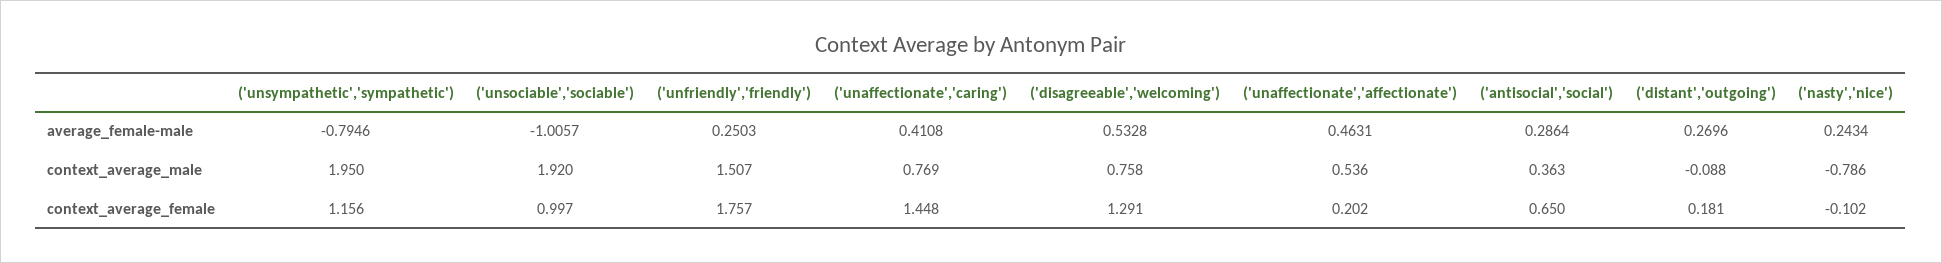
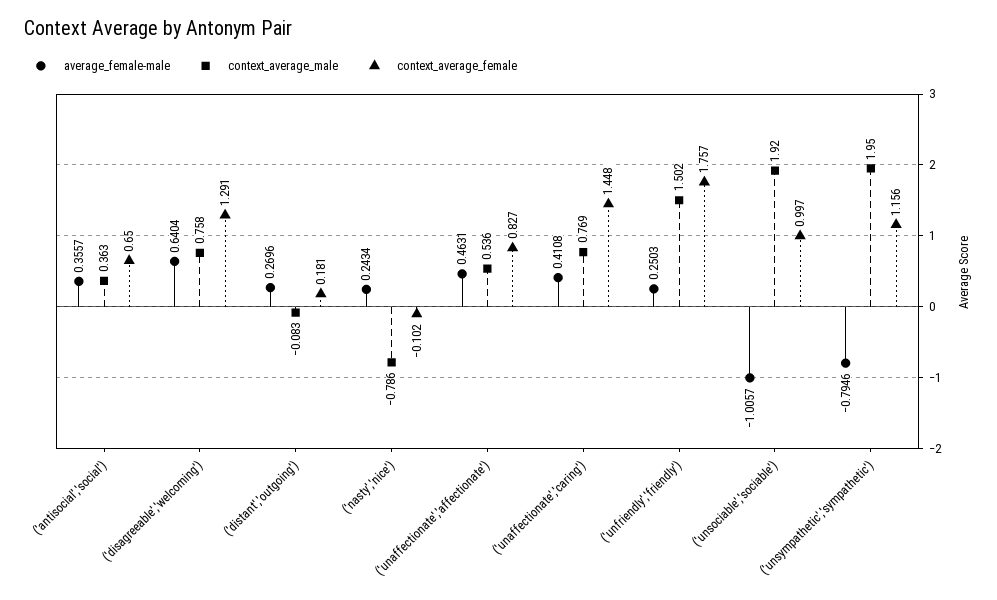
average_female-male, ('disagreeable','welcoming'): 0.5328 -> 0.6404
average_female-male, ('antisocial','social'): 0.2864 -> 0.3557
context_average_male, ('unfriendly','friendly'): 1.507 -> 1.502
context_average_male, ('distant','outgoing'): -0.088 -> -0.083
context_average_female, ('unaffectionate','affectionate'): 0.202 -> 0.827

